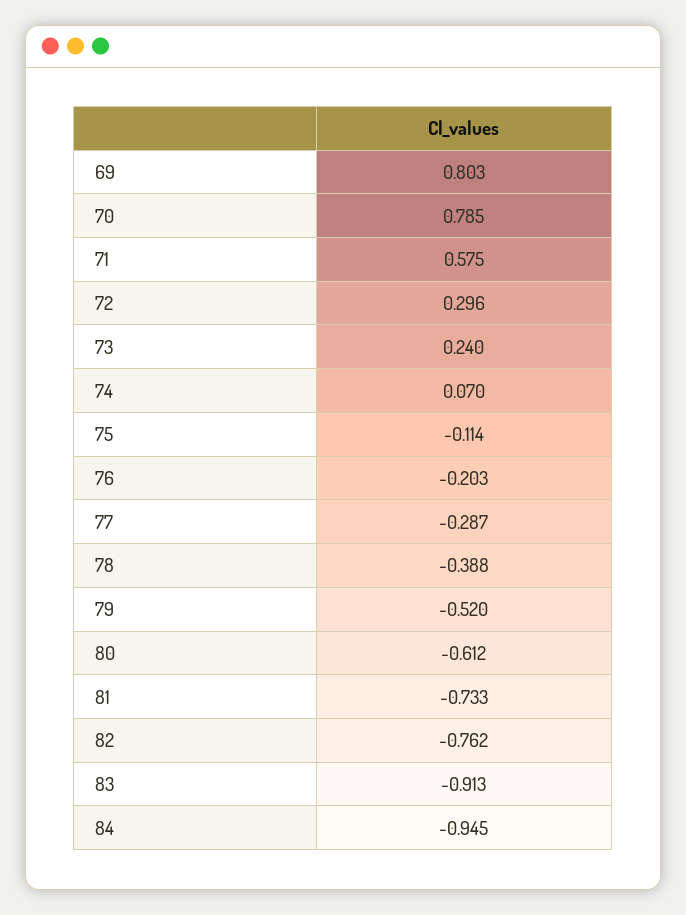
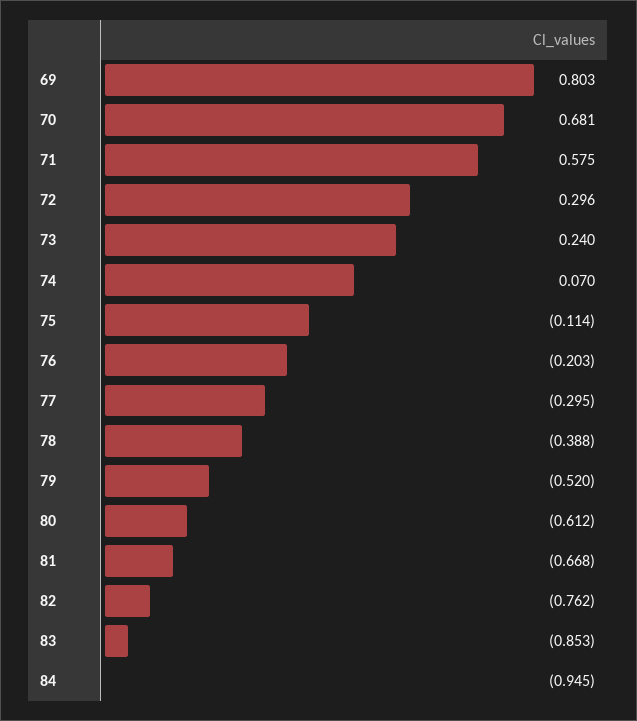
70: 0.785 -> 0.681
77: -0.287 -> -0.295
81: -0.733 -> -0.668
83: -0.913 -> -0.853

